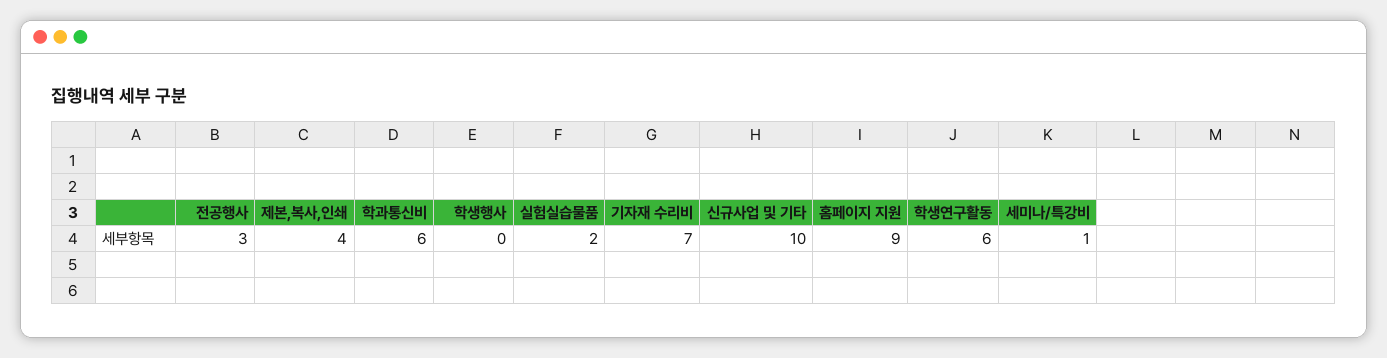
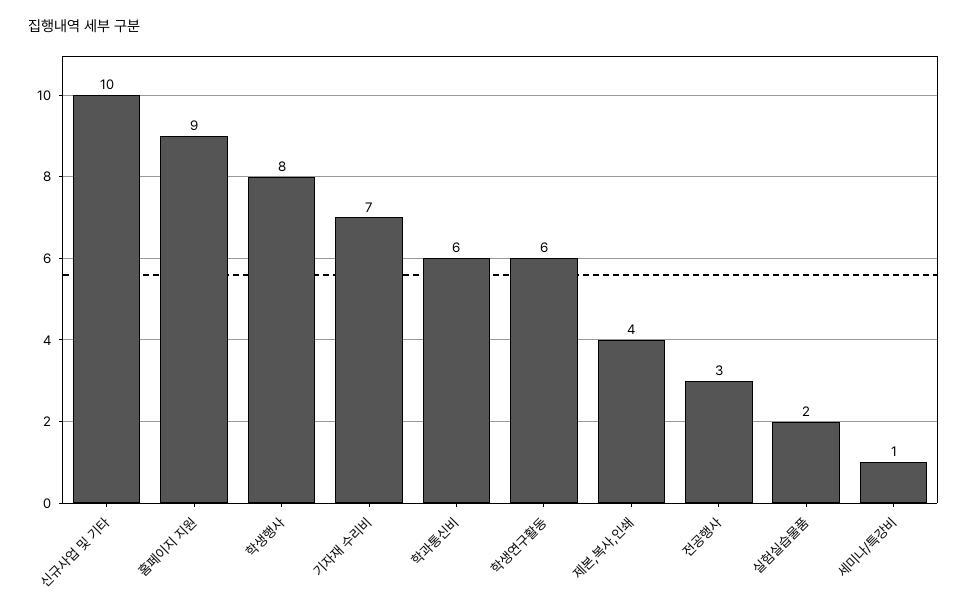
학생행사: 0 -> 8

